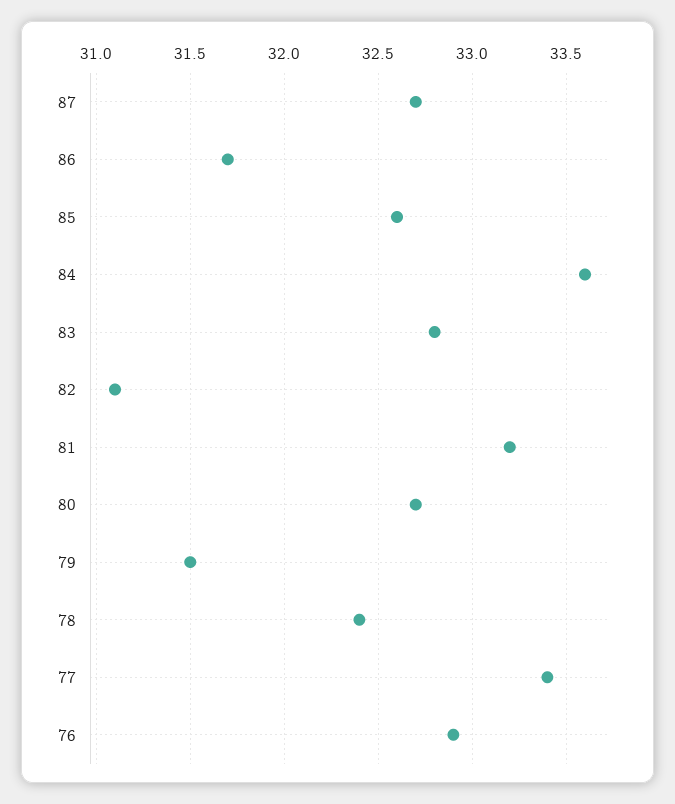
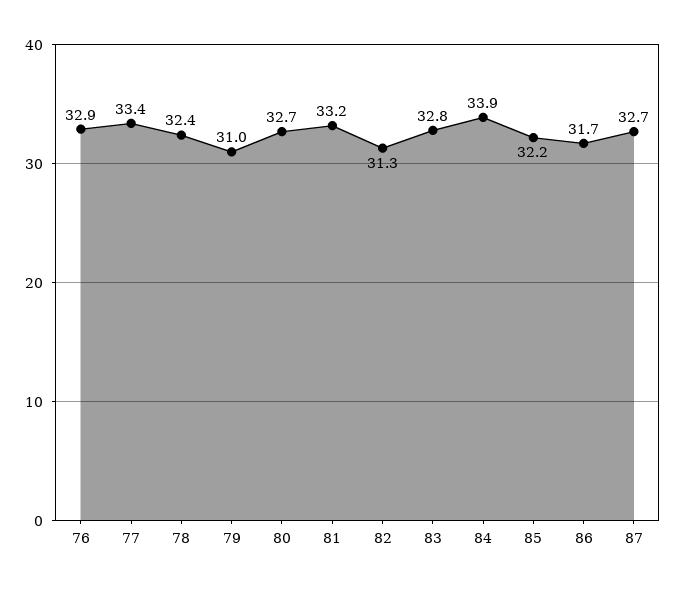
85: 32.6 -> 32.2
84: 33.6 -> 33.9
82: 31.1 -> 31.3
79: 31.5 -> 31

